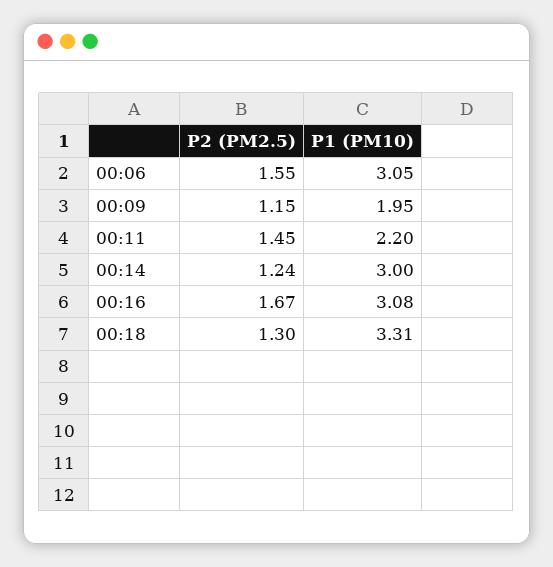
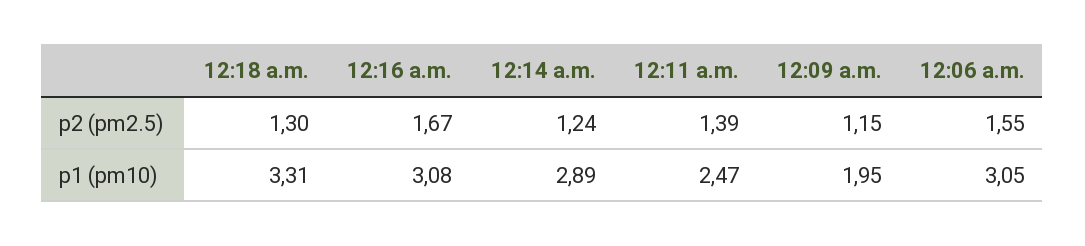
P2 (PM2.5), 00:11: 1.45 -> 1.39
P1 (PM10), 00:11: 2.2 -> 2.47
P1 (PM10), 00:14: 3 -> 2.89

